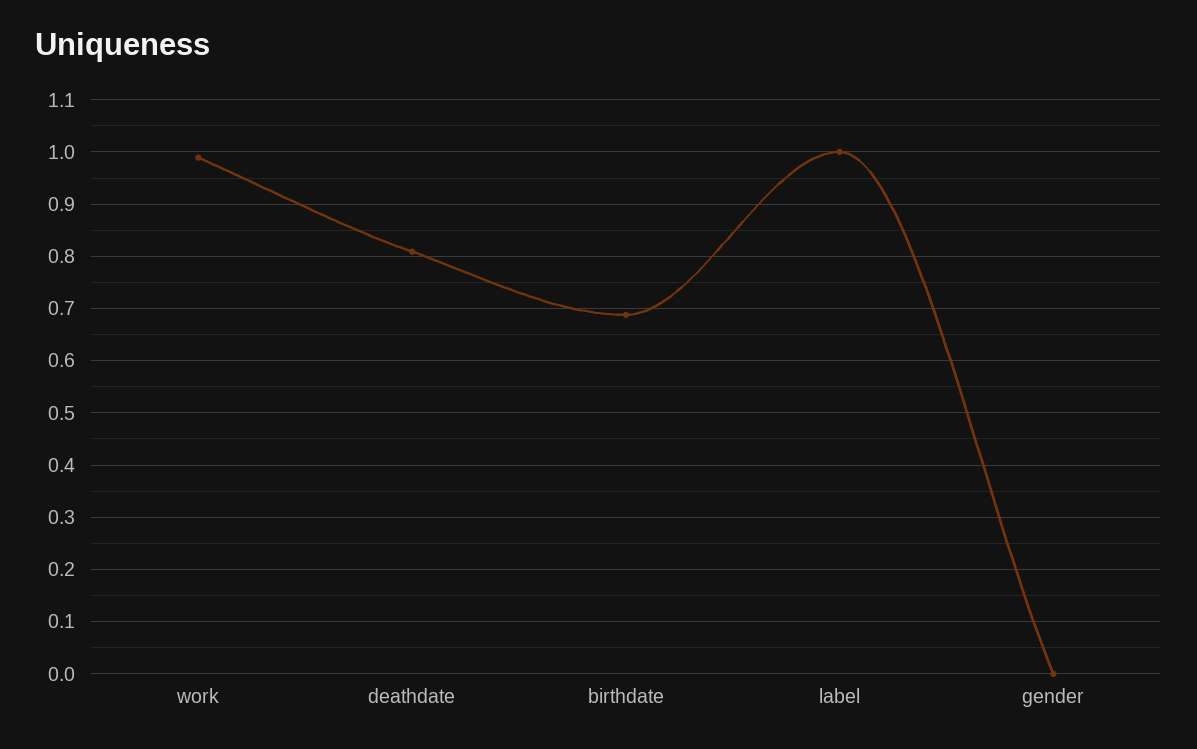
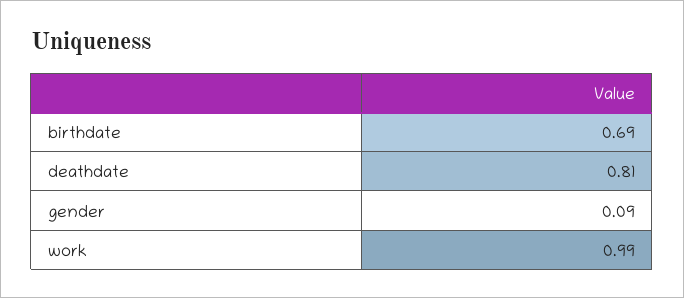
label: 1 -> none
gender: 0 -> 0.09

